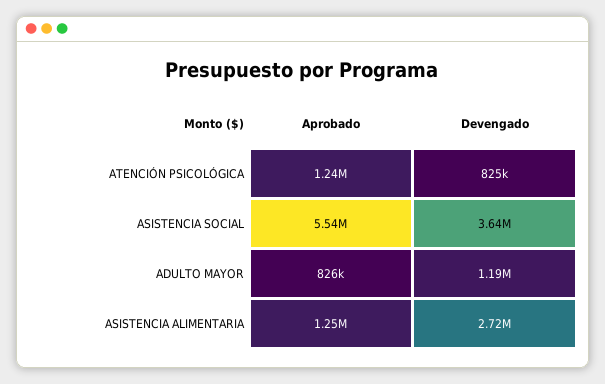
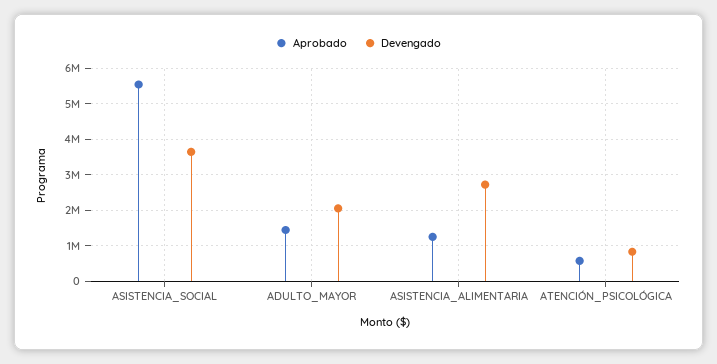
Aprobado, ATENCIÓN PSICOLÓGICA: 1240000 -> 600000
Aprobado, ADULTO MAYOR: 826000 -> 1400000
Devengado, ADULTO MAYOR: 1190000 -> 2000000

